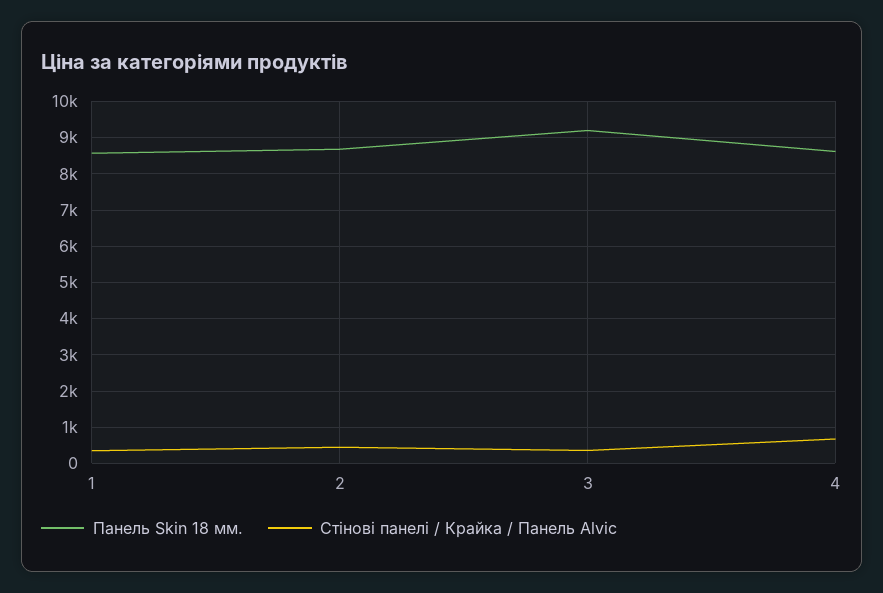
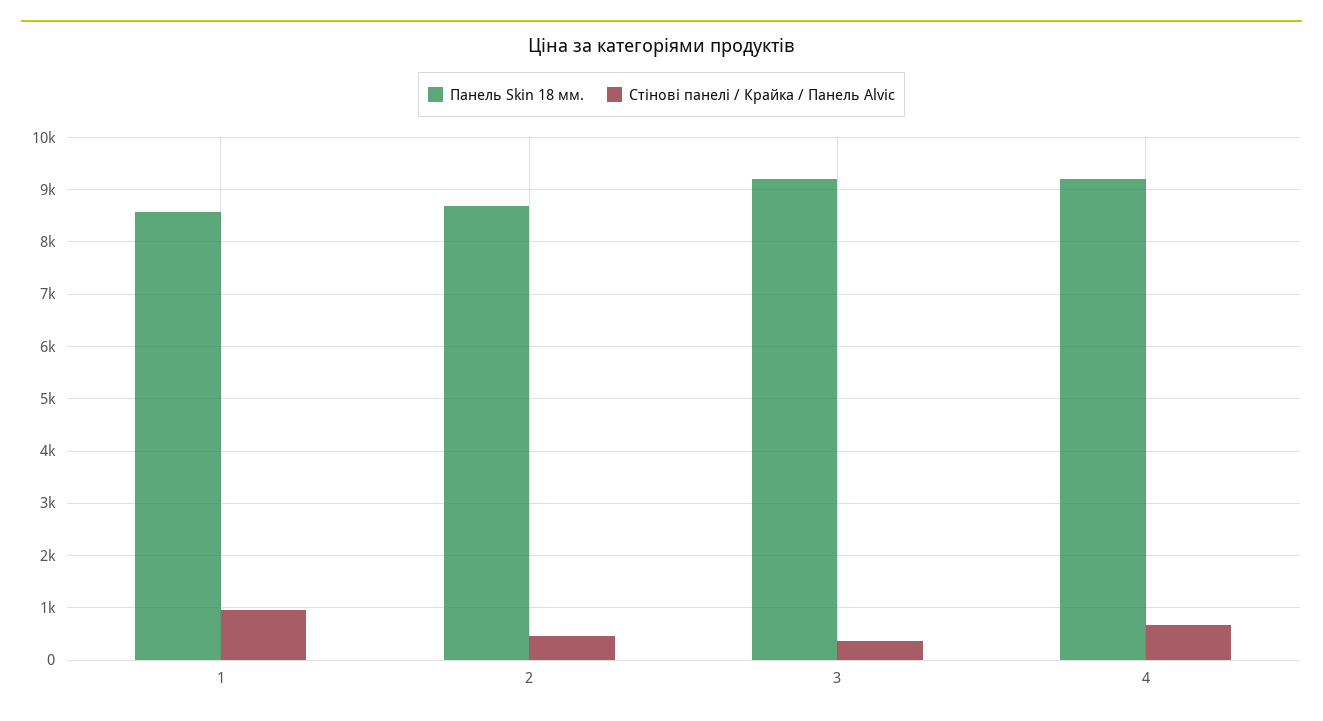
Стінові панелі / Крайка / Панель Alvic, 1: 400 -> 1000
Панель Skin 18 мм., 4: 8600 -> 9200

